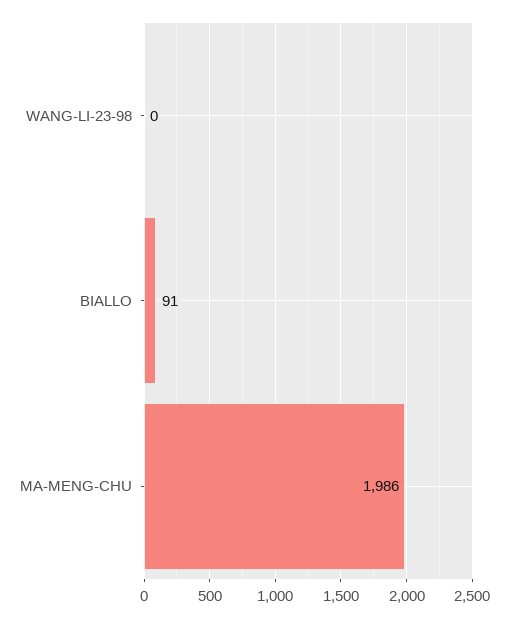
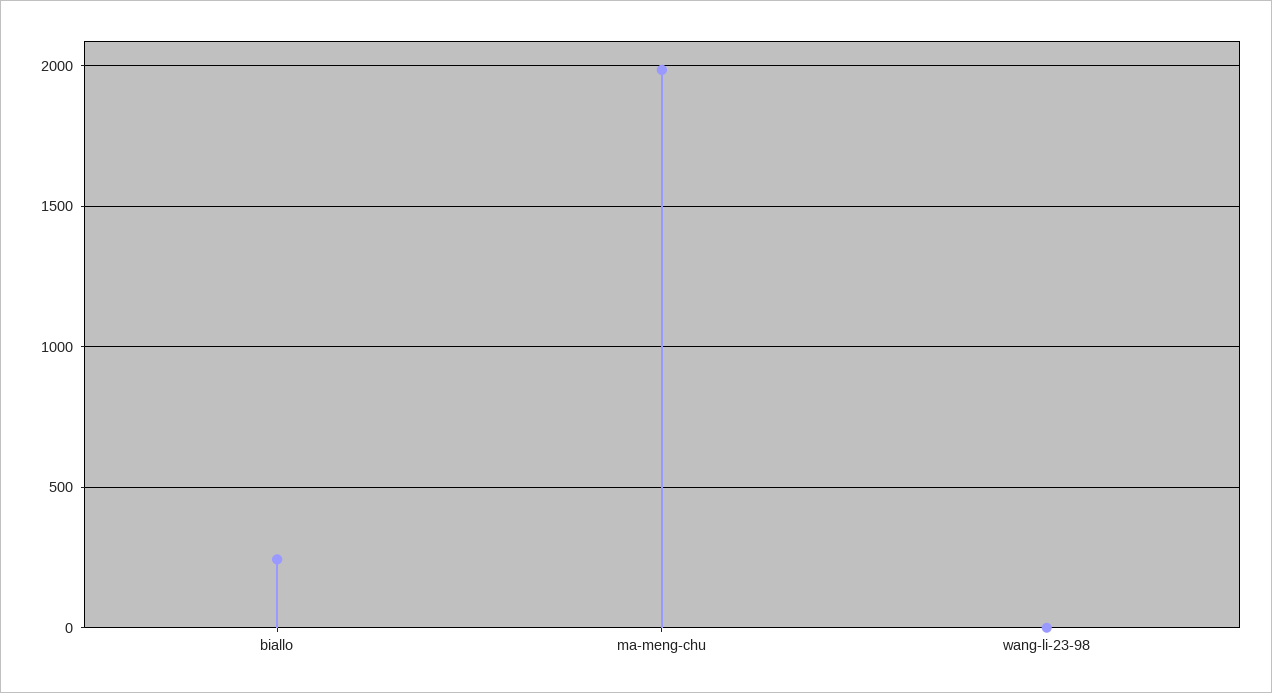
BIALLO: 91 -> 250

